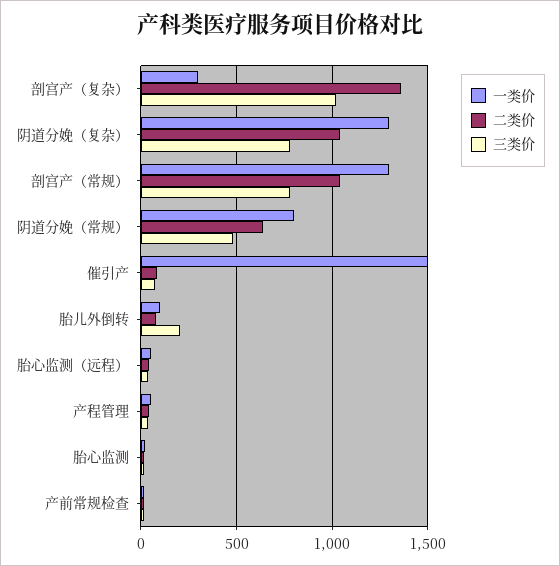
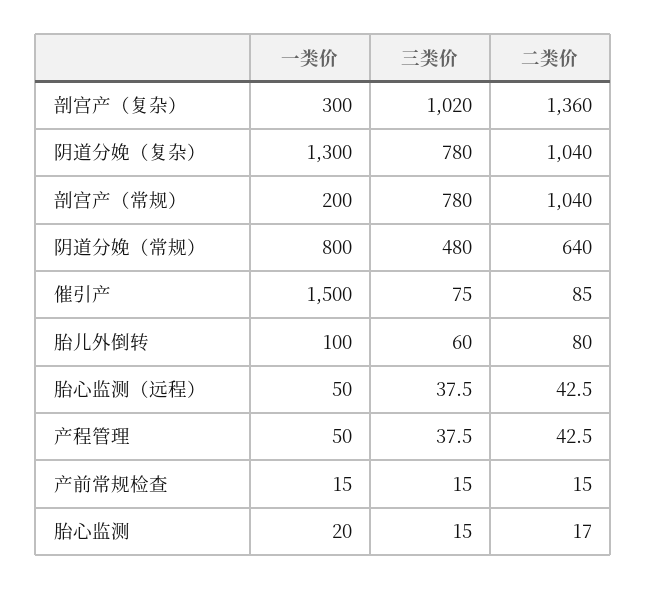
一类价, 剖宫产（常规）: 1300 -> 200
三类价, 胎儿外倒转: 200 -> 60

